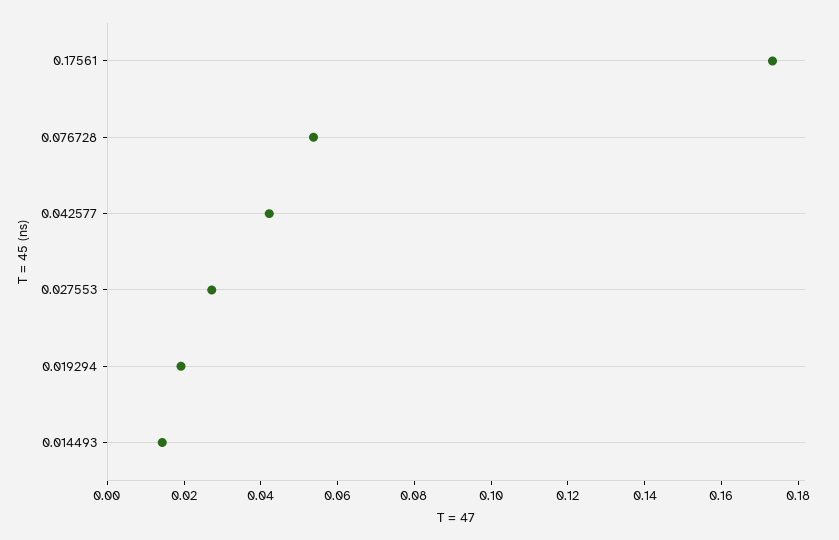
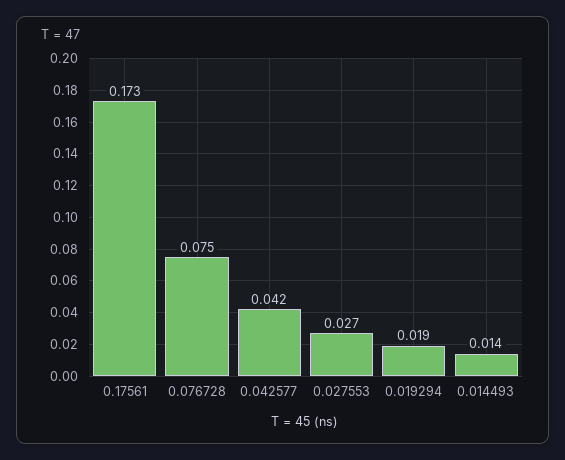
0.076728: 0.055 -> 0.075

